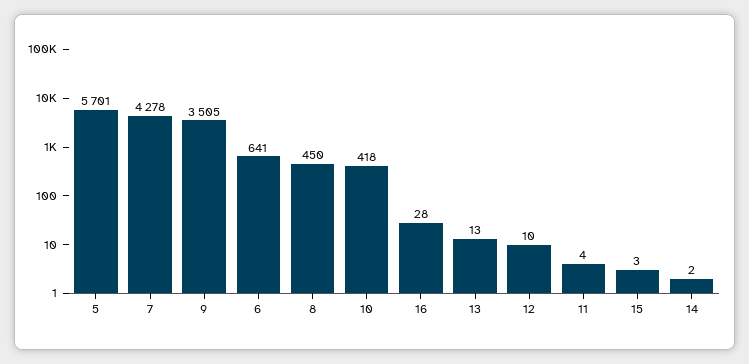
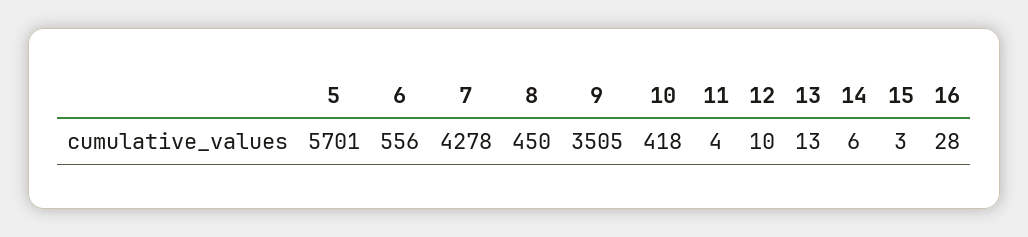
6: 641 -> 556
14: 2 -> 6

